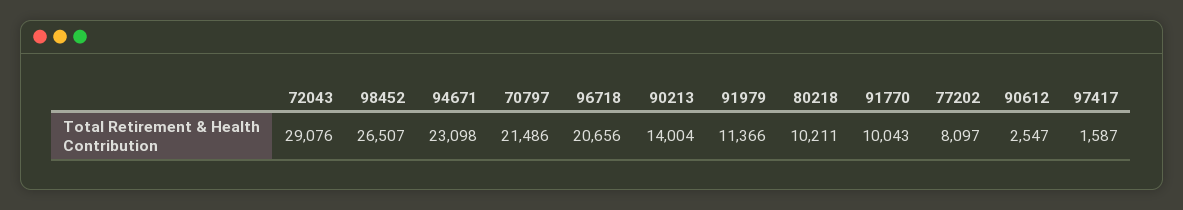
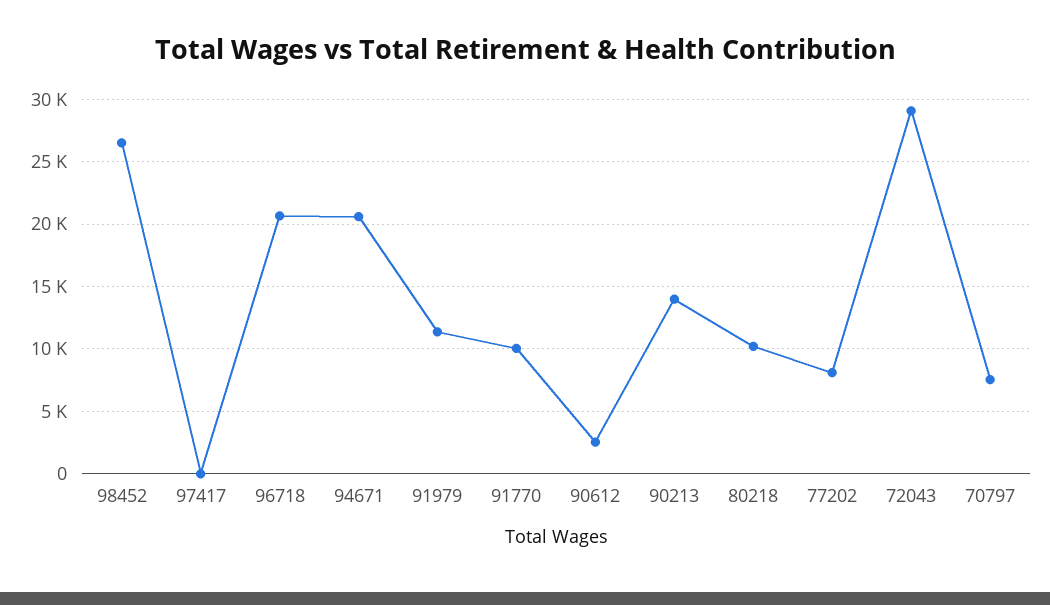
94671: 23098 -> 20500
70797: 21486 -> 7500
97417: 1587 -> 0

